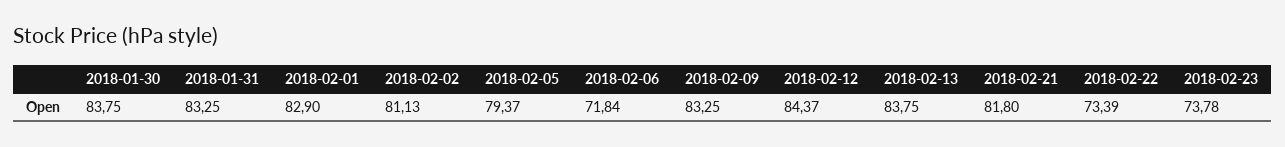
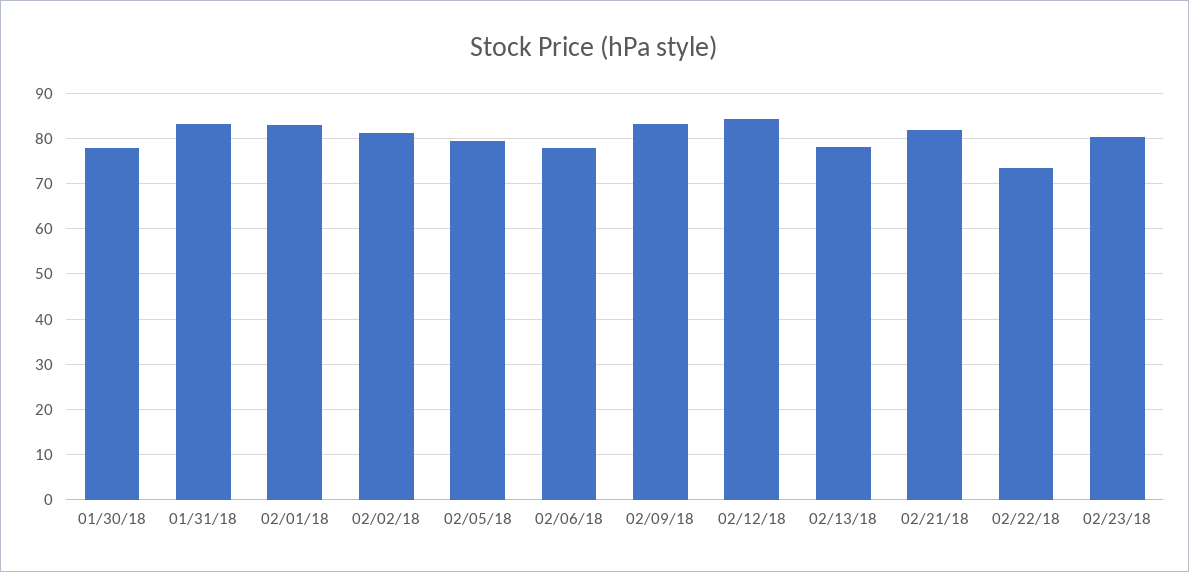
2018-01-30: 83.75 -> 78
2018-02-06: 71.84 -> 78
2018-02-13: 83.75 -> 78
2018-02-23: 73.78 -> 80

